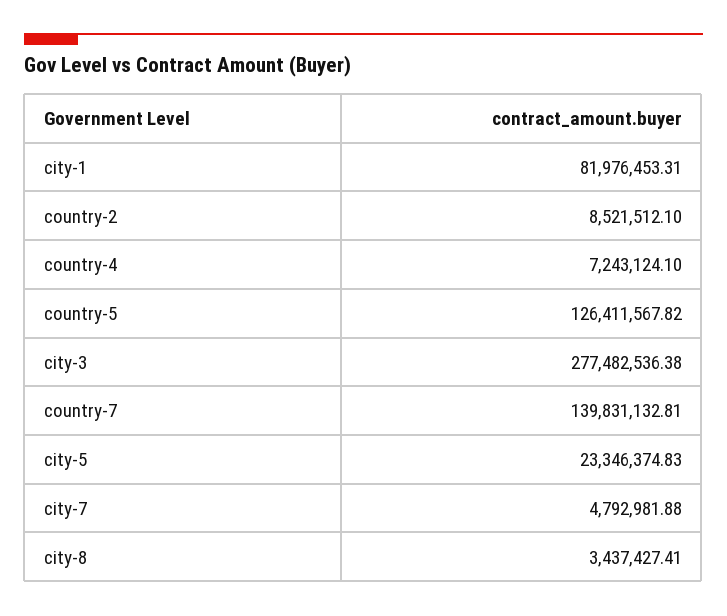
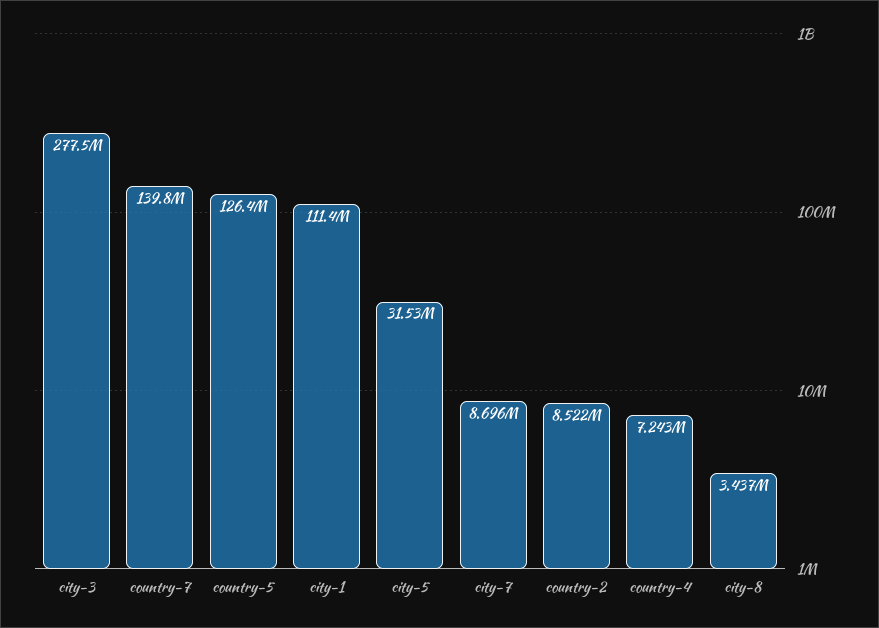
city-1: 81976453.31 -> 111400000
city-5: 23346374.83 -> 31530000
city-7: 4792981.88 -> 8696000

